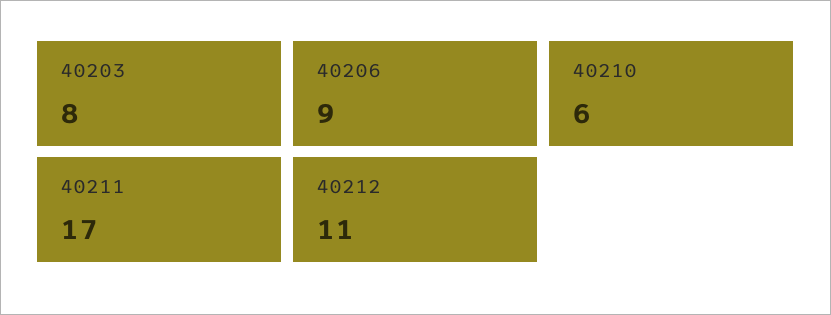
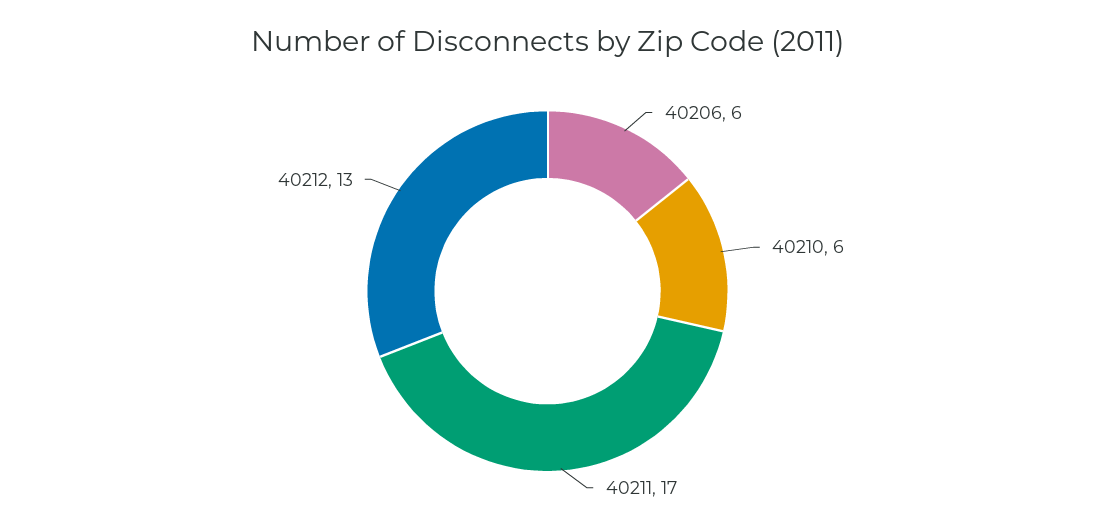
40203: 8 -> none
40206: 9 -> 6
40212: 11 -> 13

